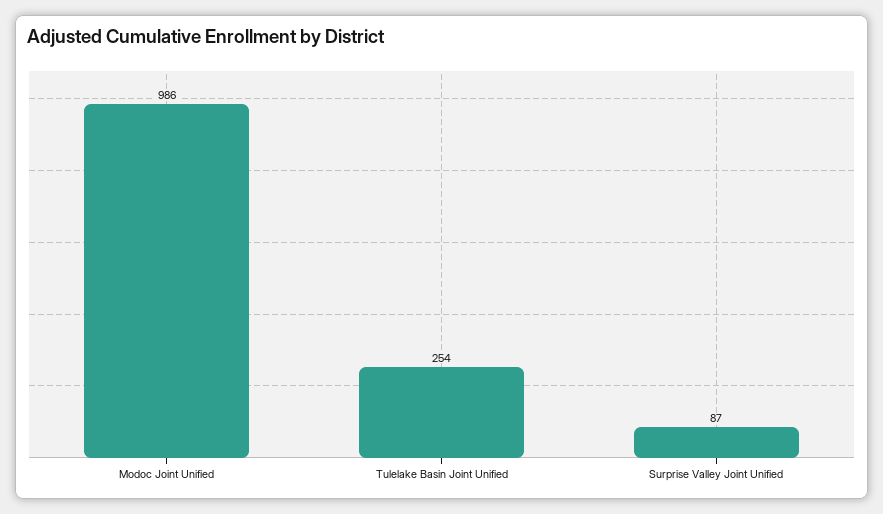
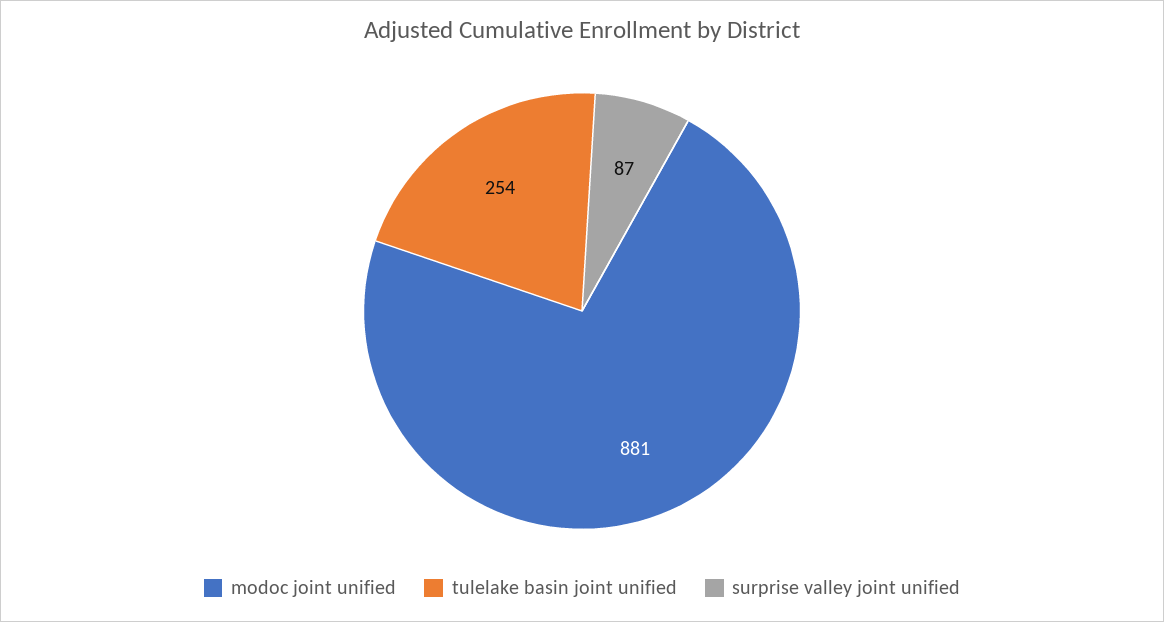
Modoc Joint Unified: 986 -> 881

